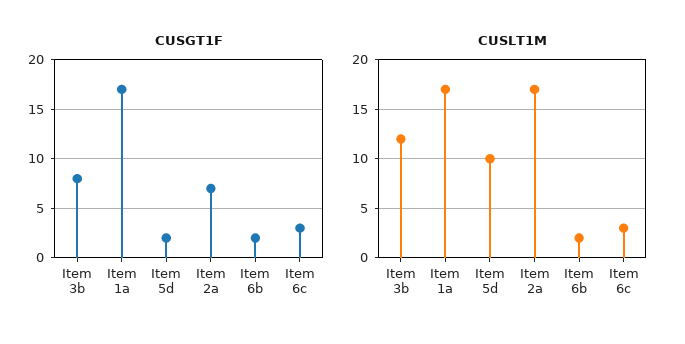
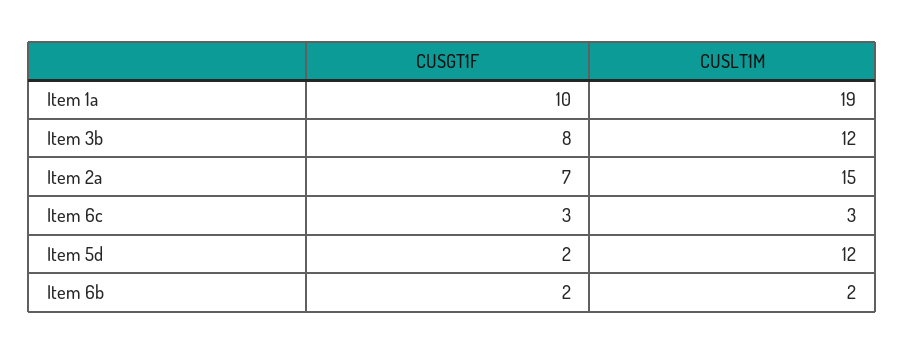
CUSGT1F, Item 1a: 17 -> 10
CUSLT1M, Item 1a: 17 -> 19
CUSLT1M, Item 5d: 10 -> 12
CUSLT1M, Item 2a: 17 -> 15

